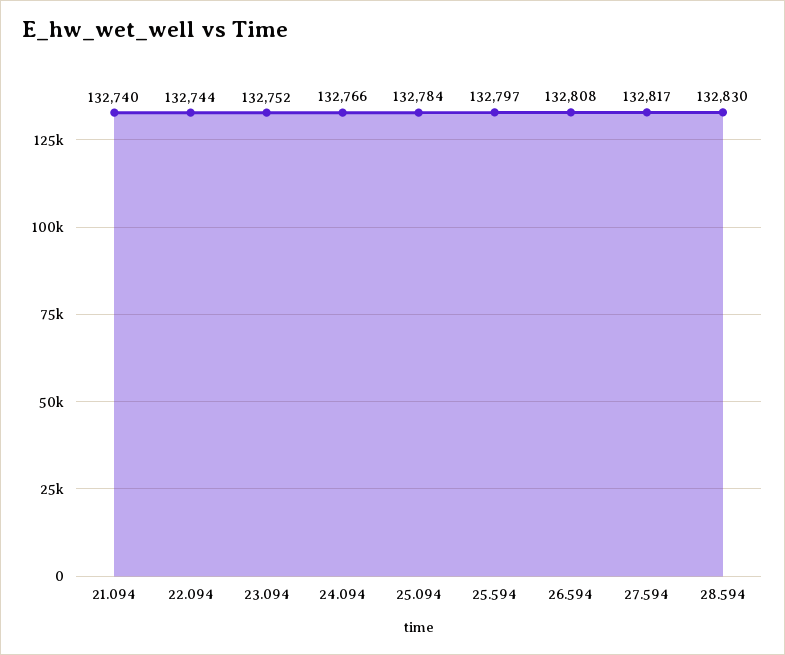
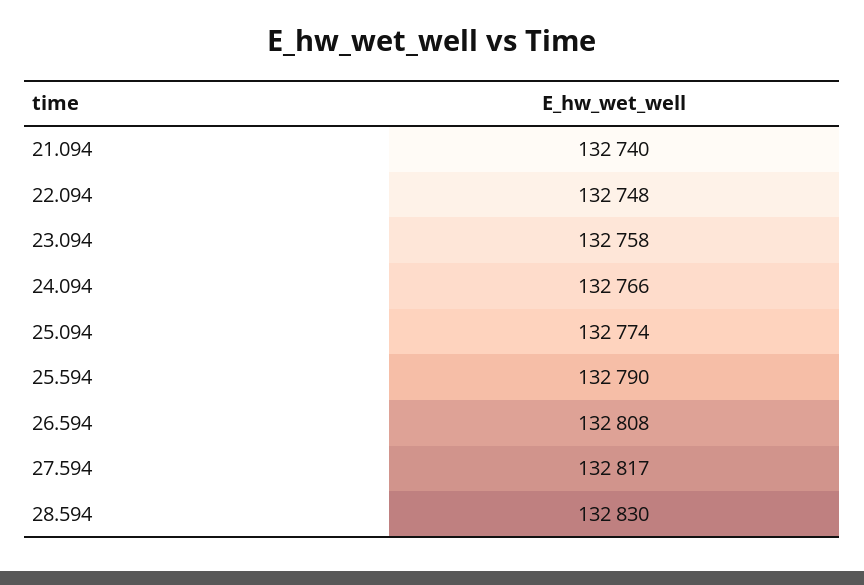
22.094: 132744 -> 132748
23.094: 132752 -> 132758
25.094: 132784 -> 132774
25.594: 132797 -> 132790

